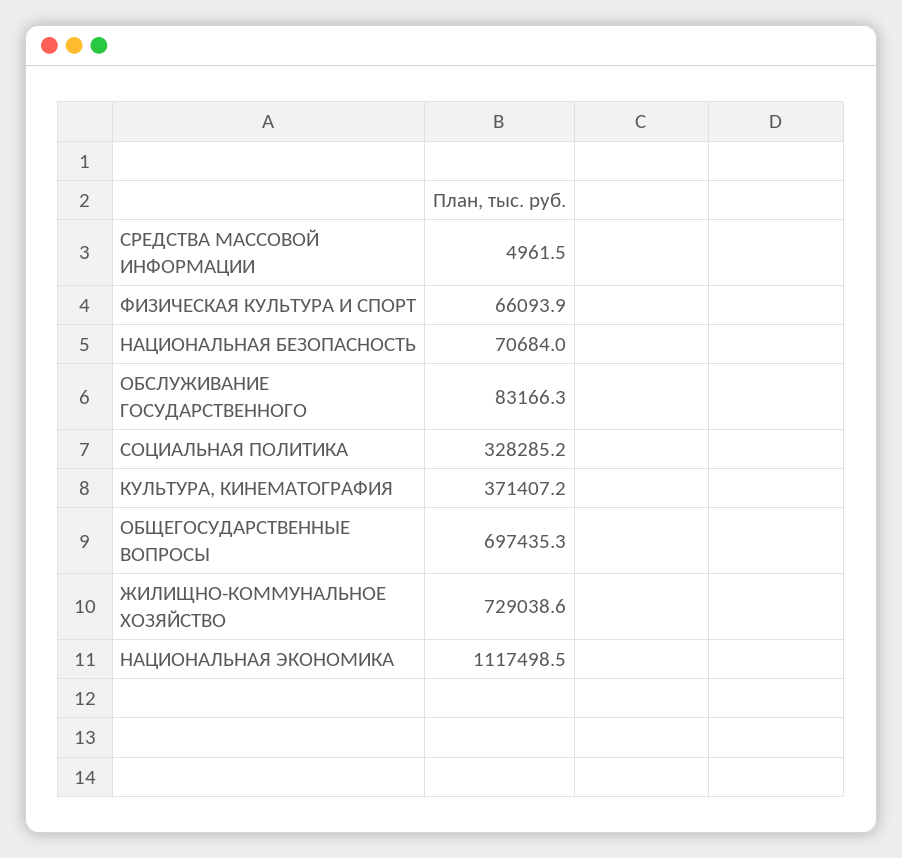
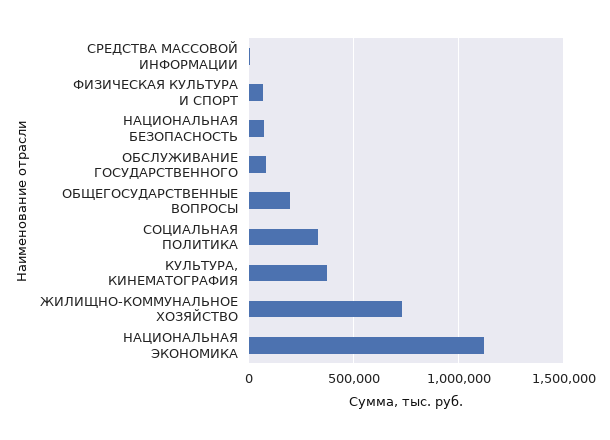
ОБЩЕГОСУДАРСТВЕННЫЕ ВОПРОСЫ: 697435.3 -> 200000

